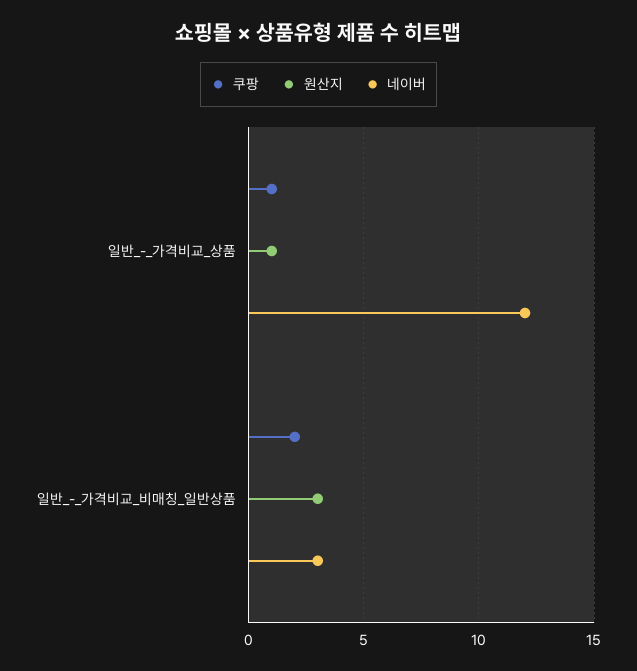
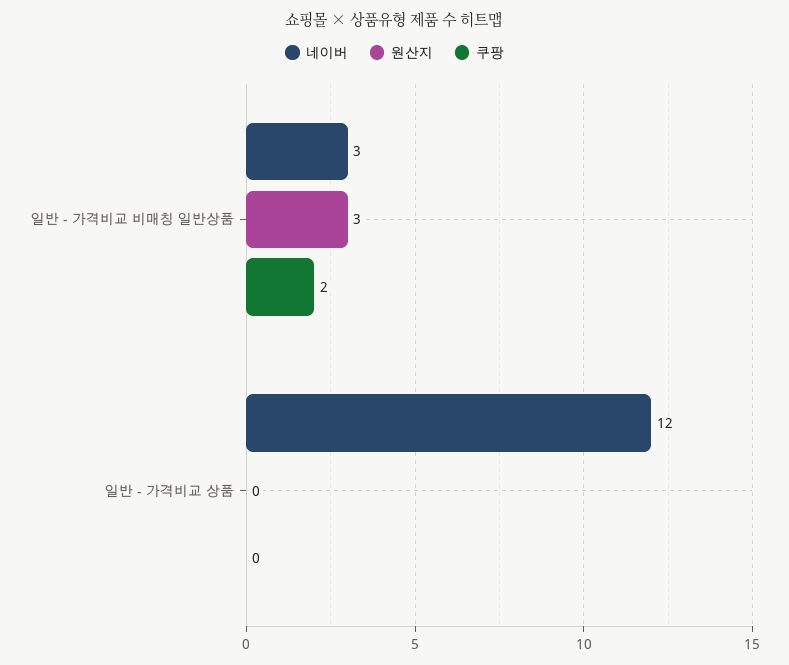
쿠팡, 일반_-_가격비교_상품: 1 -> 0
원산지, 일반_-_가격비교_상품: 1 -> 0

